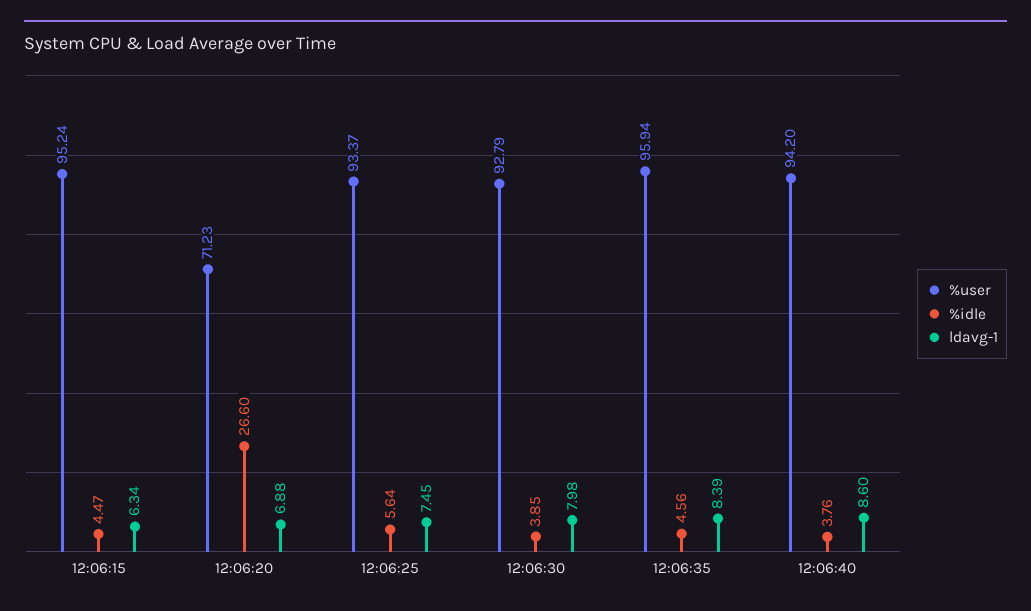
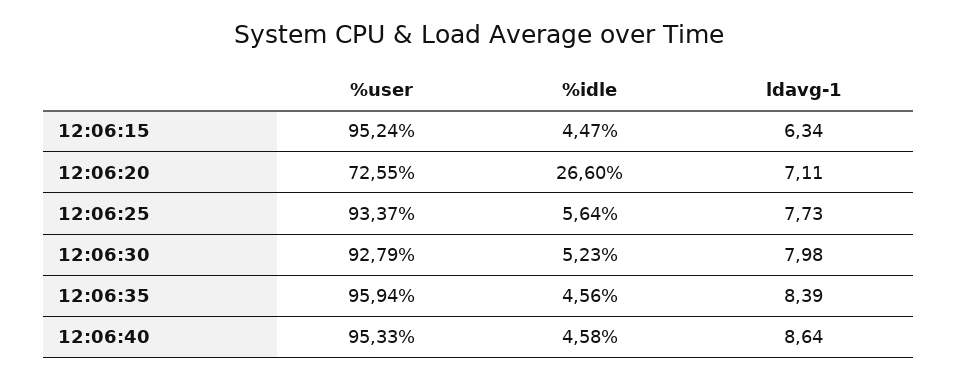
%user, 12:06:20: 71.23 -> 72.55
ldavg-1, 12:06:20: 6.88 -> 7.11
ldavg-1, 12:06:25: 7.45 -> 7.73
%idle, 12:06:30: 3.85 -> 5.23
%user, 12:06:40: 94.2 -> 95.33
%idle, 12:06:40: 3.76 -> 4.58
ldavg-1, 12:06:40: 8.6 -> 8.64

